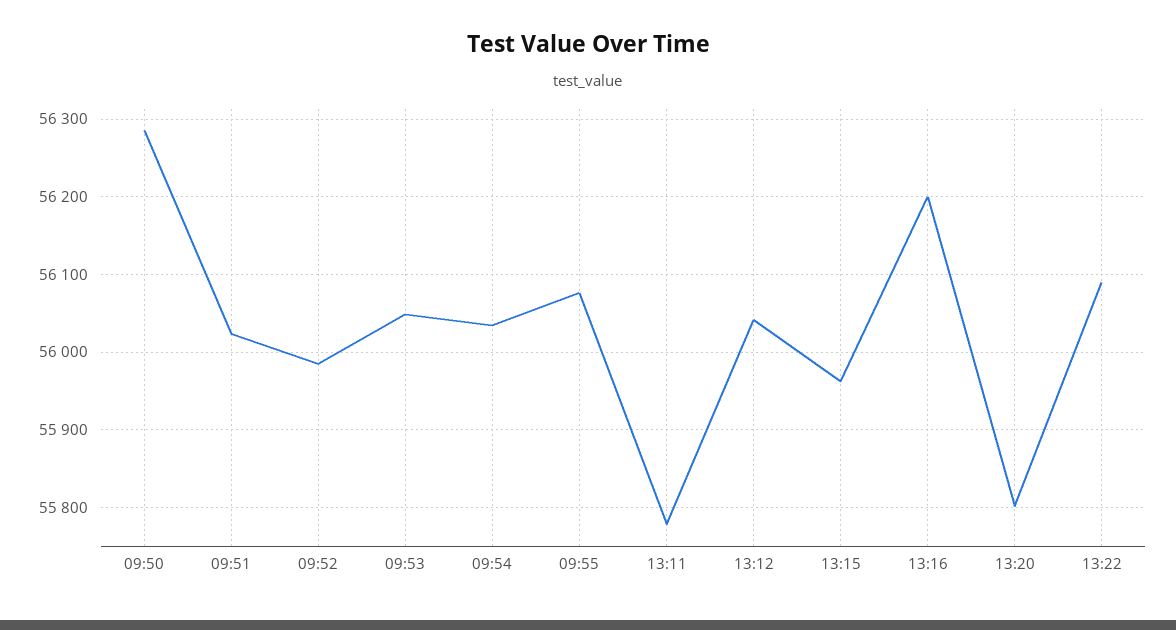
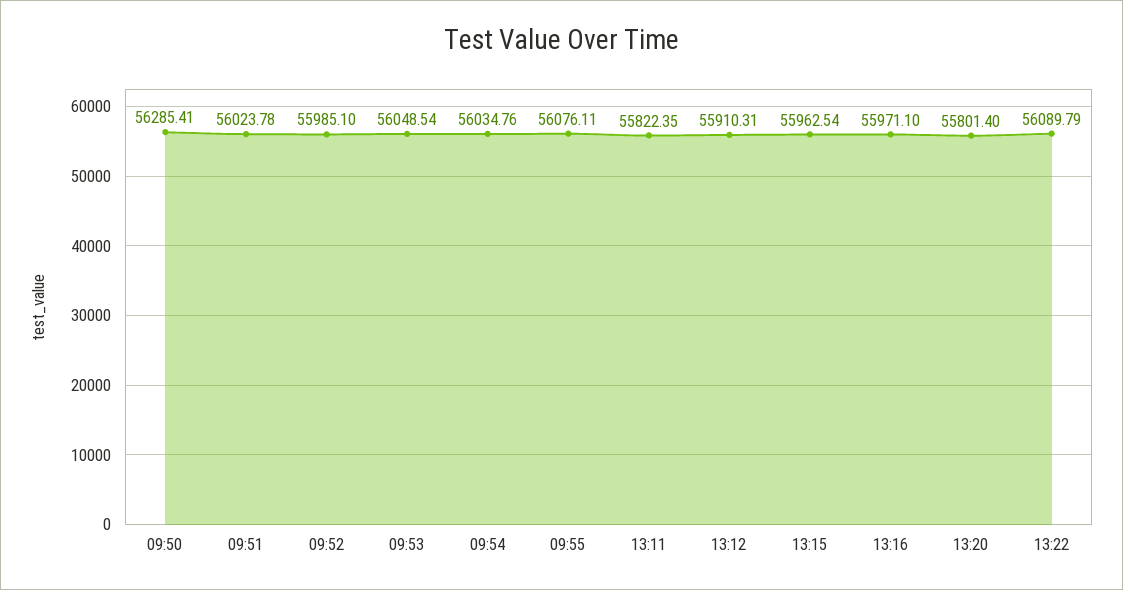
13:11: 55780 -> 55822.35
13:12: 56040 -> 55910.31
13:16: 56200 -> 55971.1

